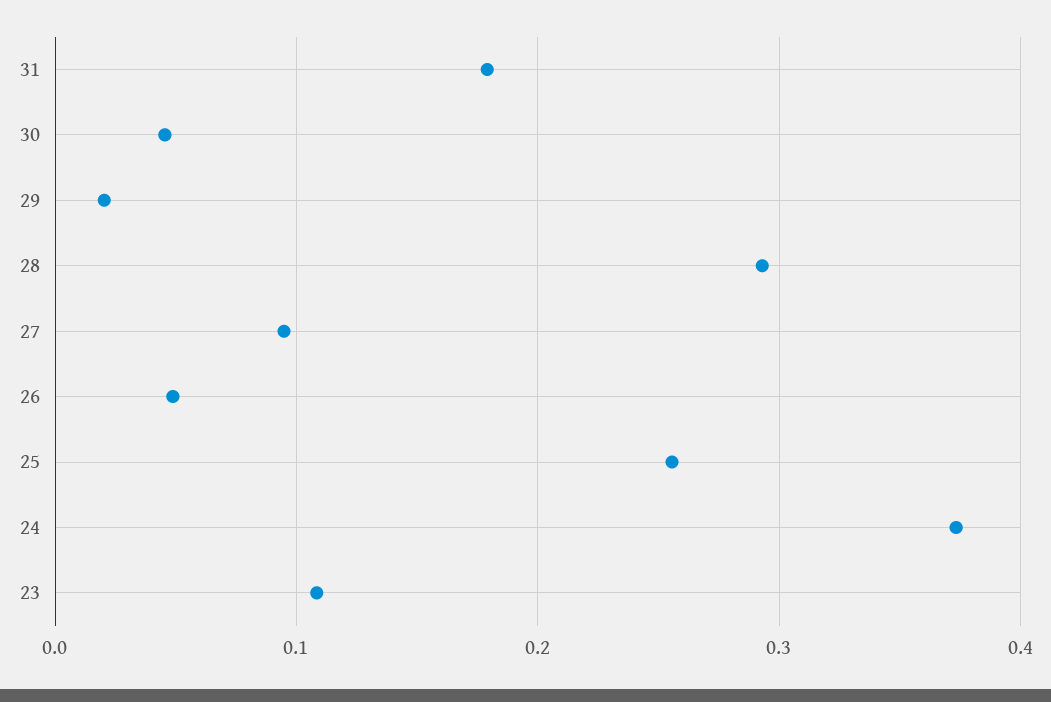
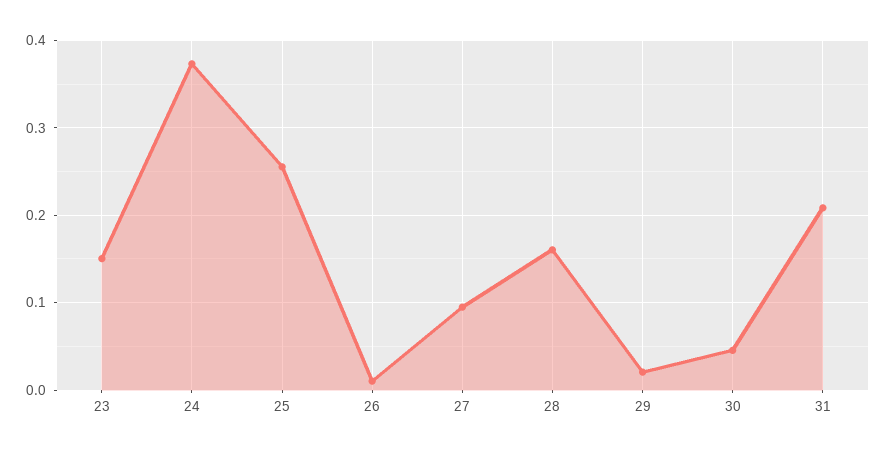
31: 0.18 -> 0.21
28: 0.29 -> 0.16
26: 0.05 -> 0.01
23: 0.11 -> 0.15

